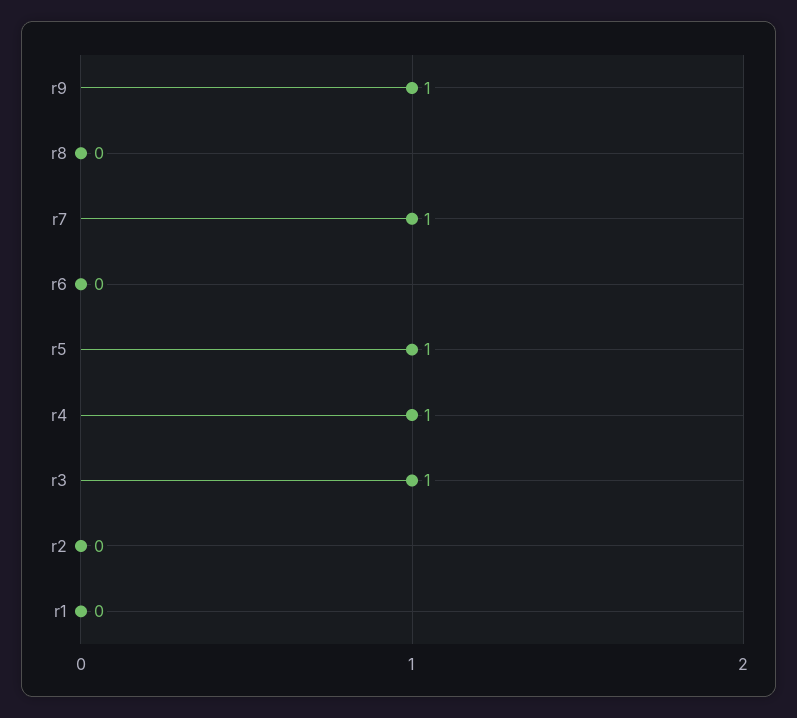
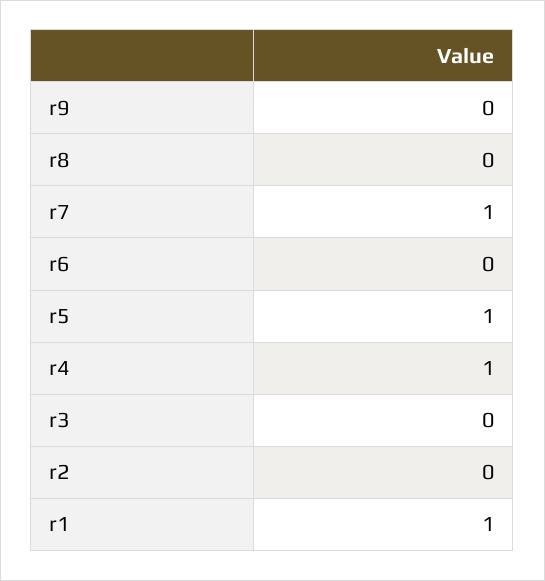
r9: 1 -> 0
r3: 1 -> 0
r1: 0 -> 1

